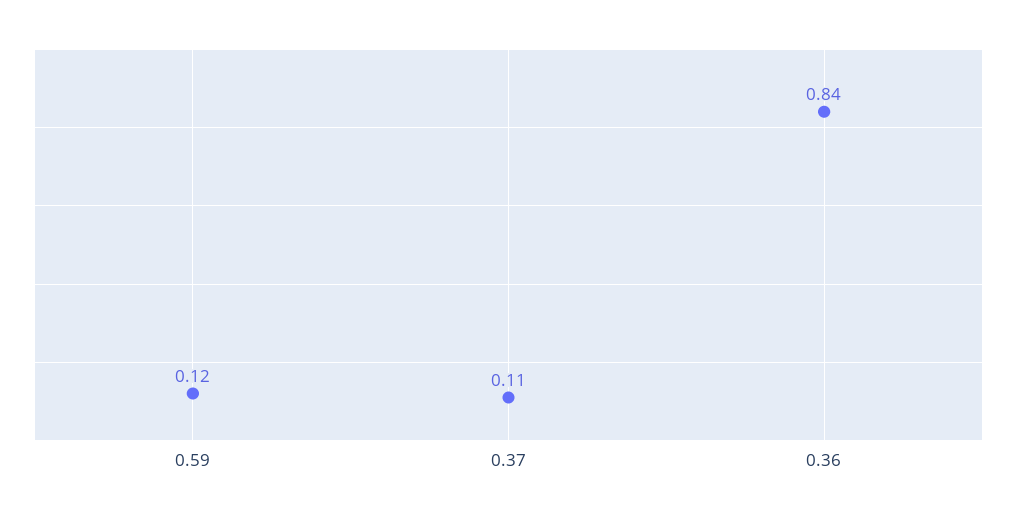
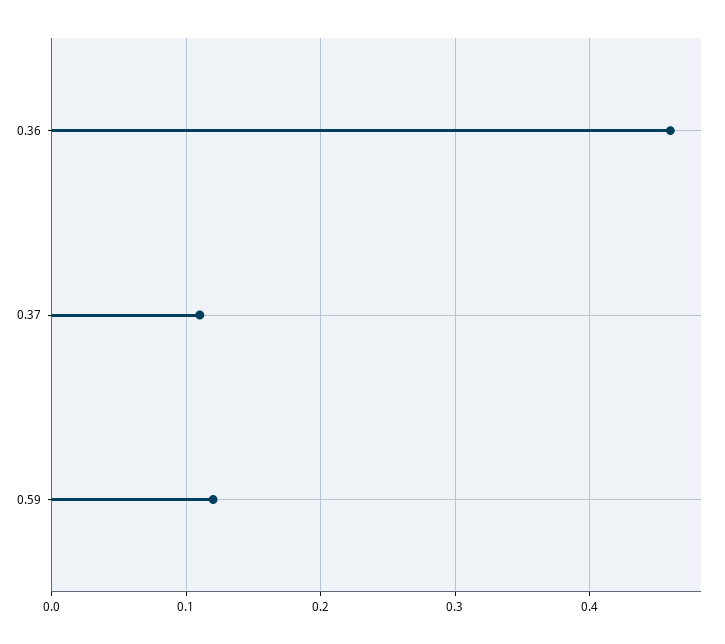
0.36: 0.84 -> 0.46

